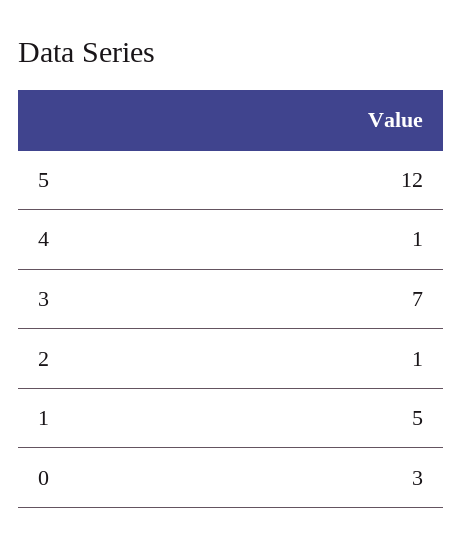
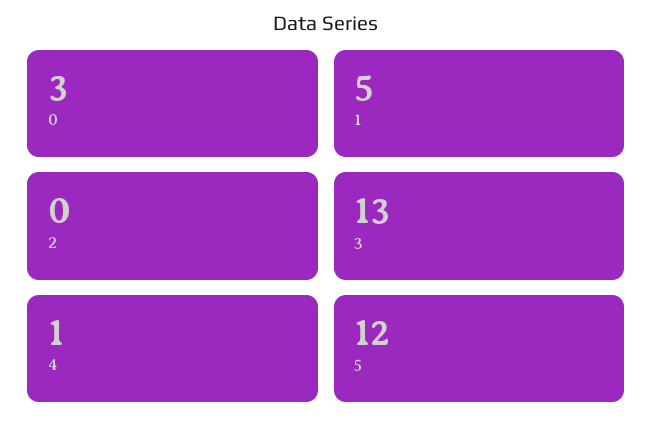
3: 7 -> 13
2: 1 -> 0

